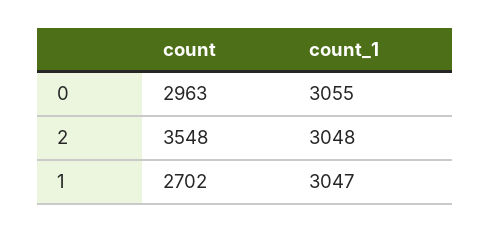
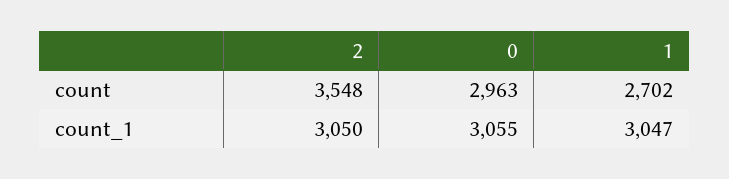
count_1, 2: 3048 -> 3050

